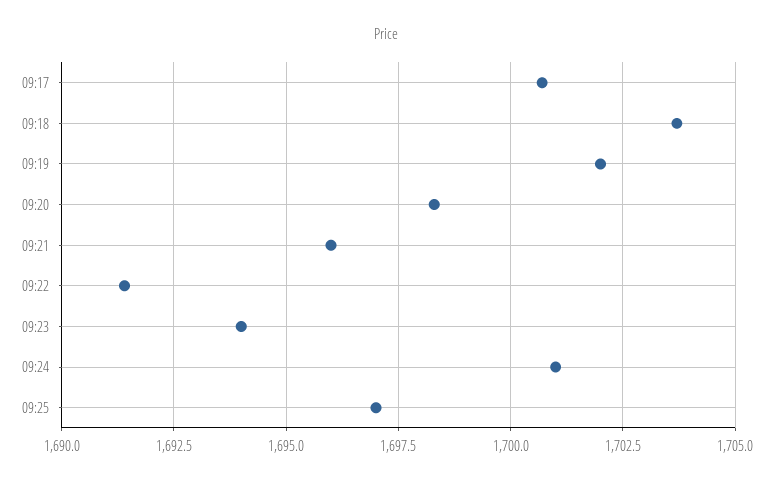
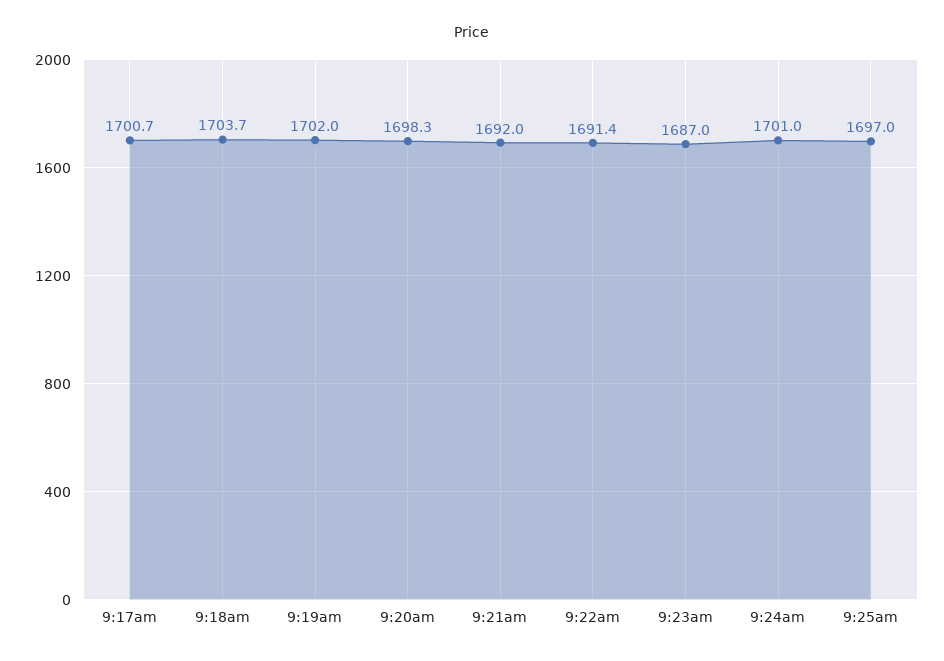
09:21: 1696 -> 1692
09:23: 1694 -> 1687

